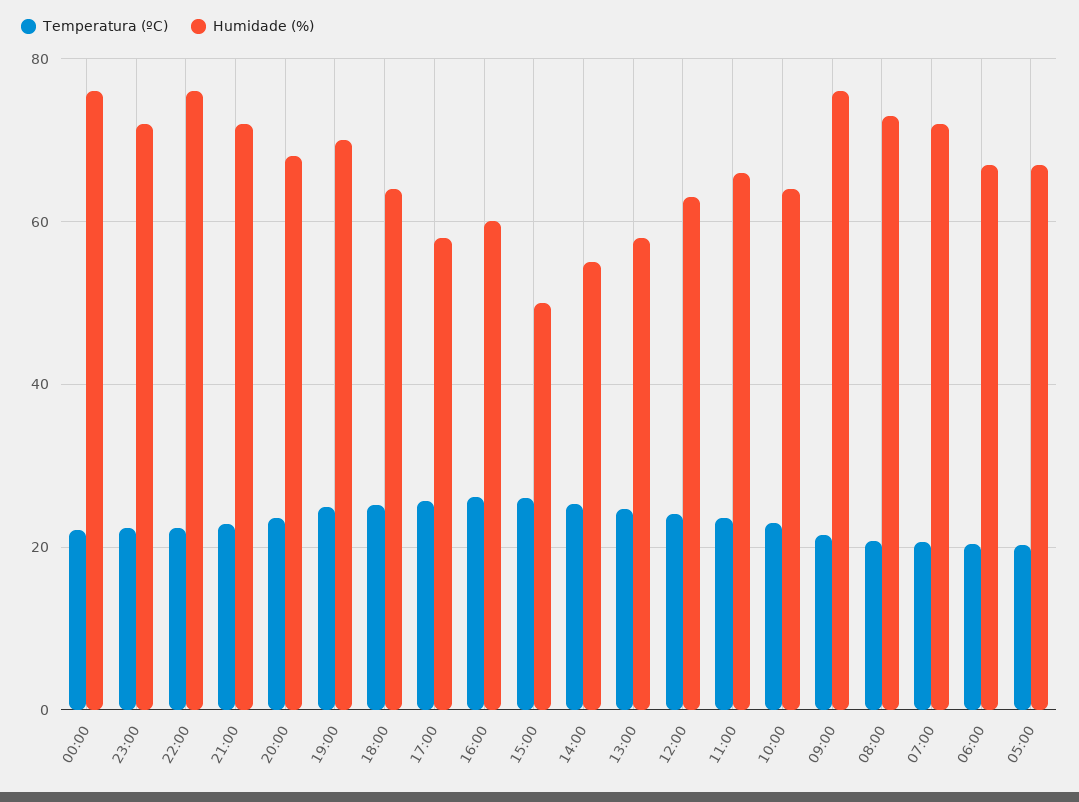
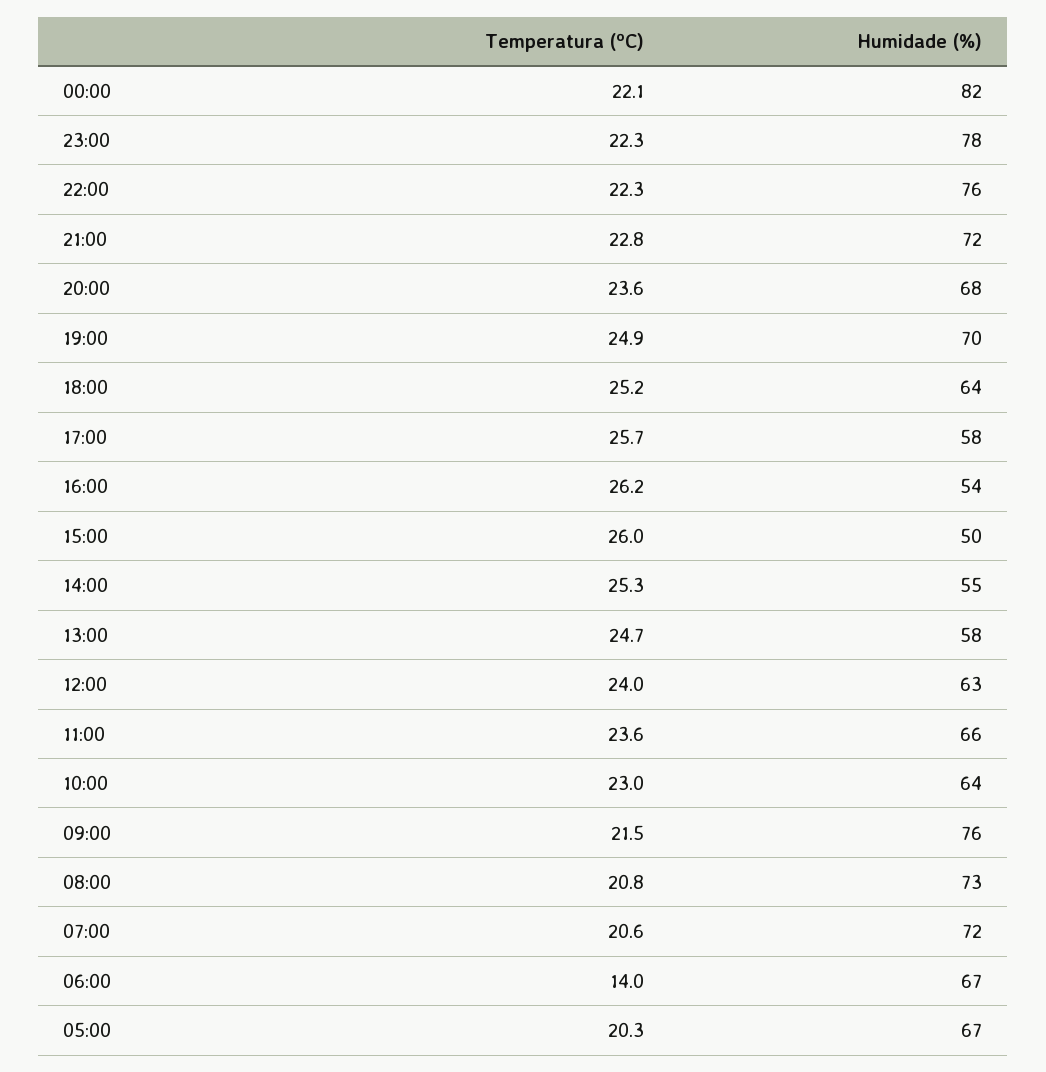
Humidade (%), 00:00: 76 -> 82
Humidade (%), 23:00: 72 -> 78
Humidade (%), 16:00: 60 -> 54
Temperatura (ºC), 06:00: 20 -> 14

